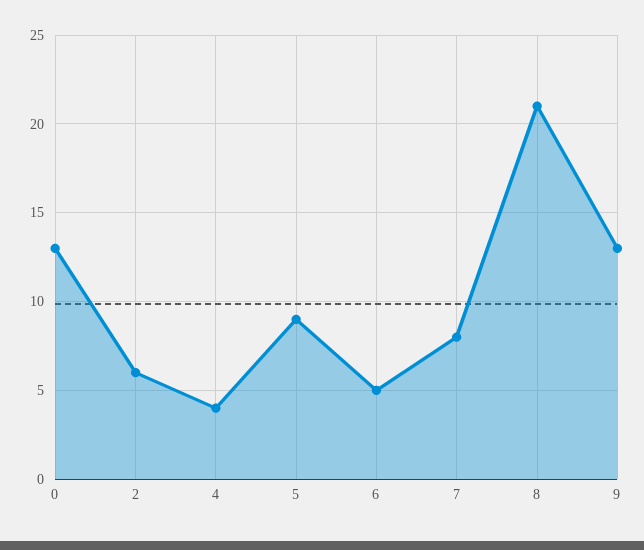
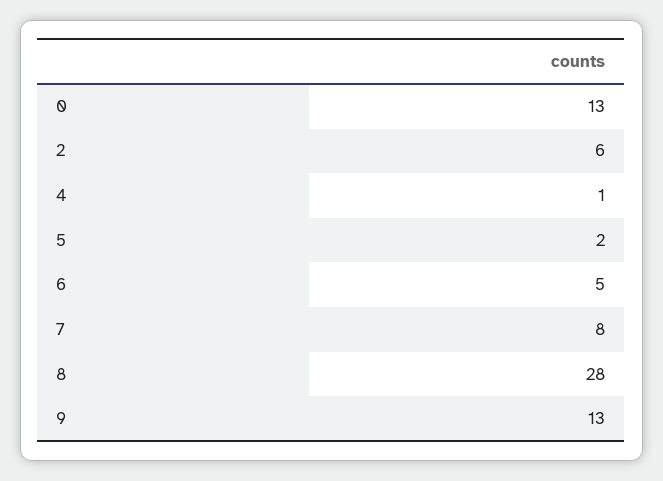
4: 4 -> 1
5: 9 -> 2
8: 21 -> 28

